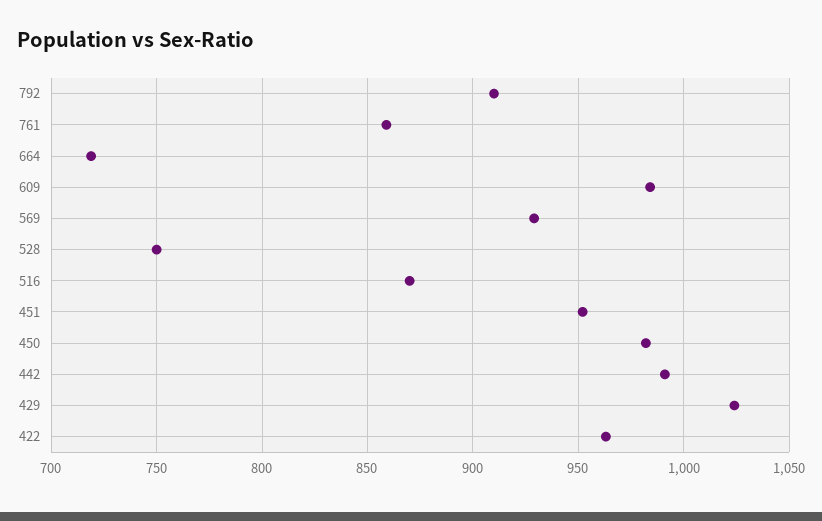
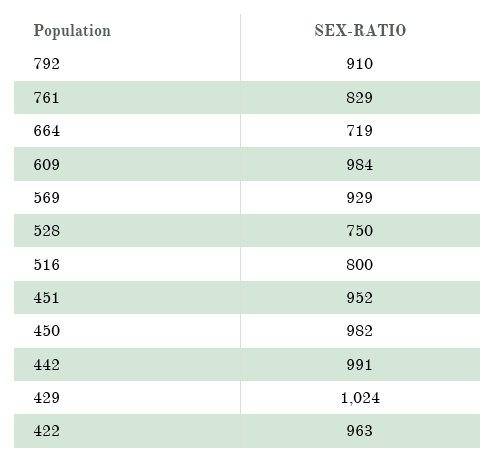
761: 860 -> 829
516: 870 -> 800

